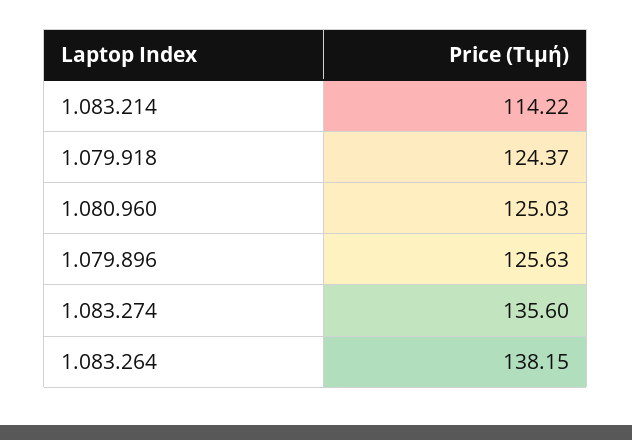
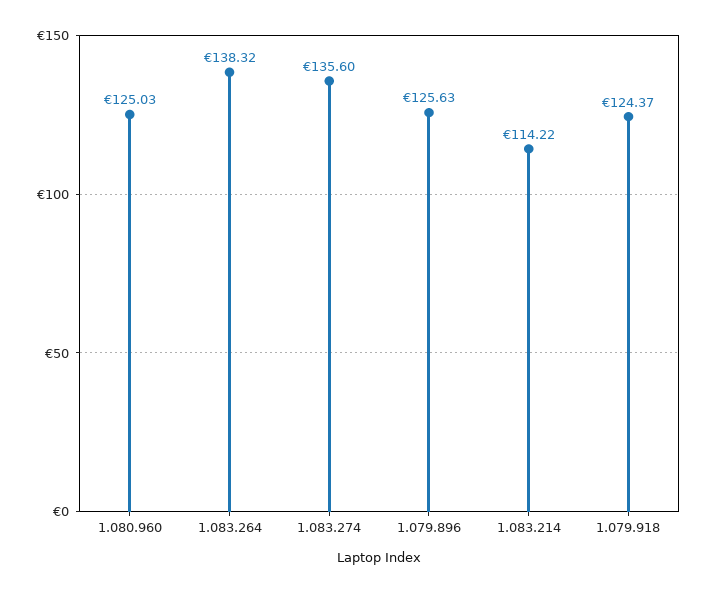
1.083.264: 138.15 -> 138.32

